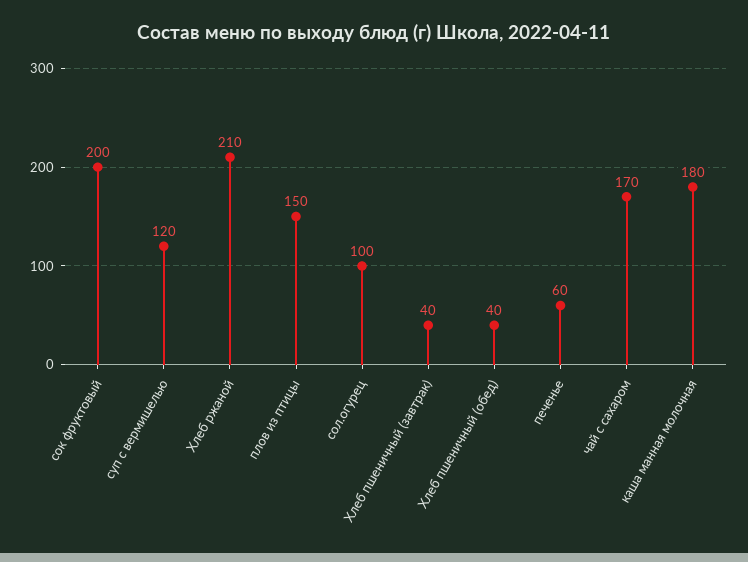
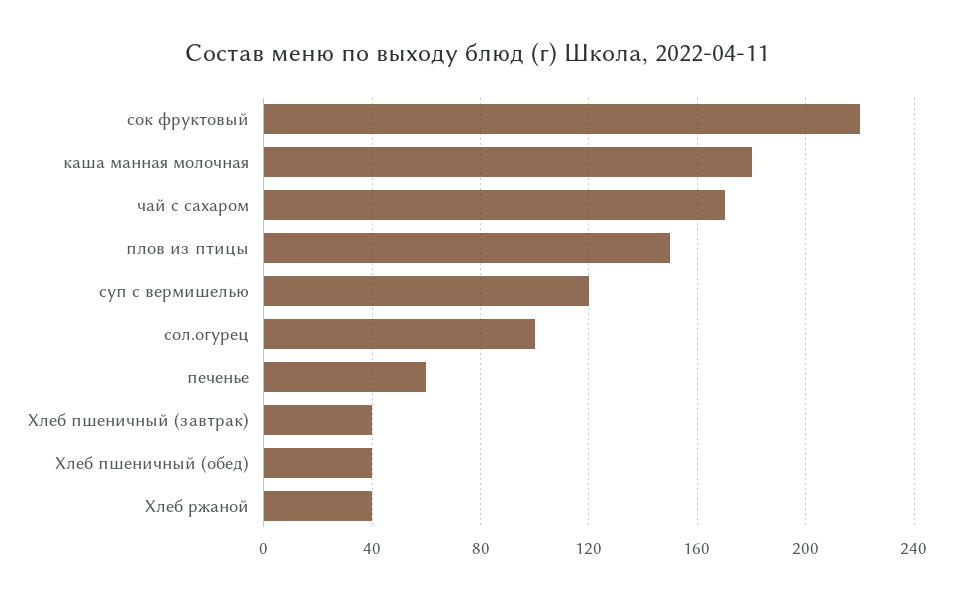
сок фруктовый: 200 -> 220
Хлеб ржаной: 210 -> 40

